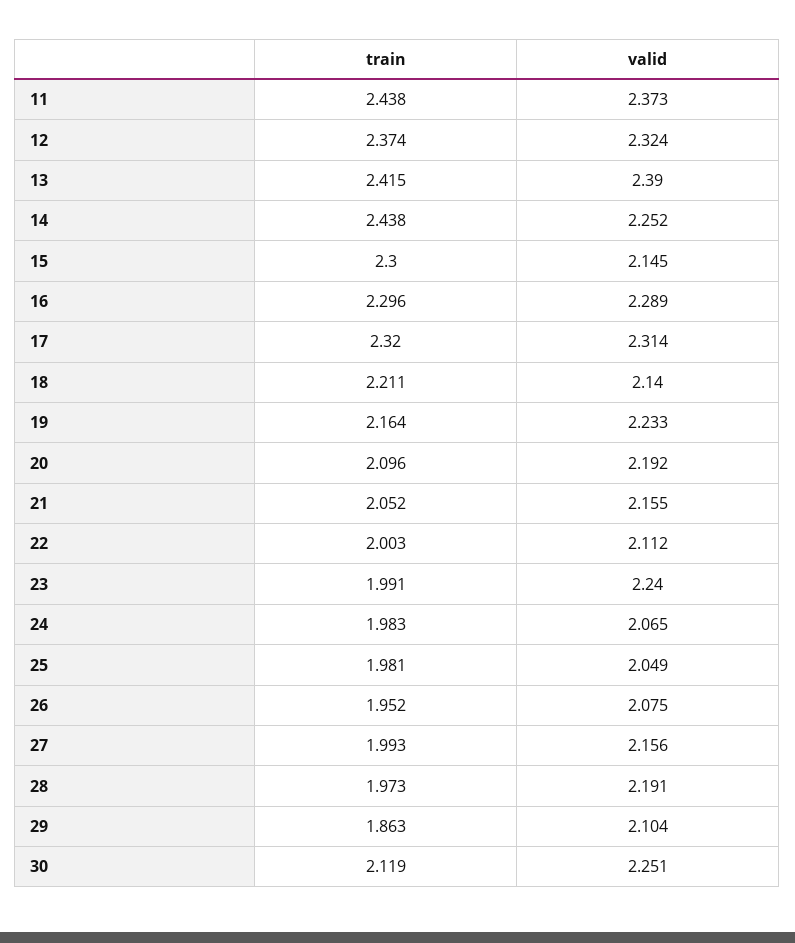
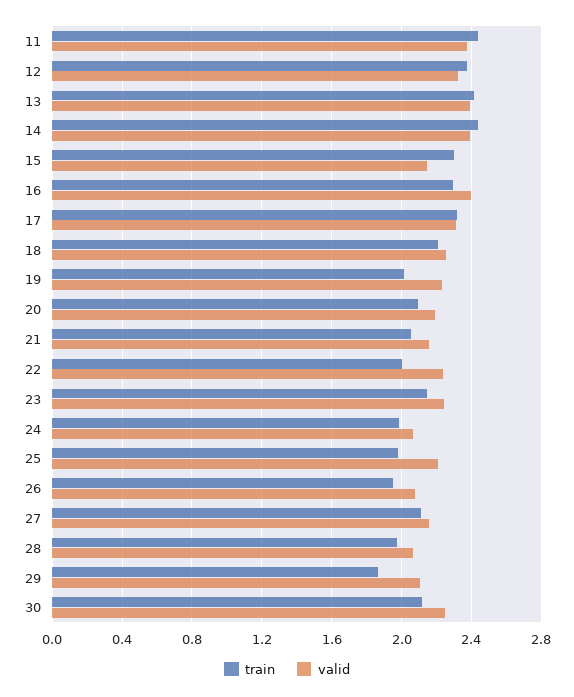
valid, 14: 2.252 -> 2.4
valid, 16: 2.289 -> 2.4
valid, 18: 2.14 -> 2.25
train, 19: 2.164 -> 2
valid, 22: 2.112 -> 2.25
train, 23: 1.991 -> 2.15
valid, 25: 2.049 -> 2.2
train, 27: 1.993 -> 2.1
valid, 28: 2.191 -> 2.05

